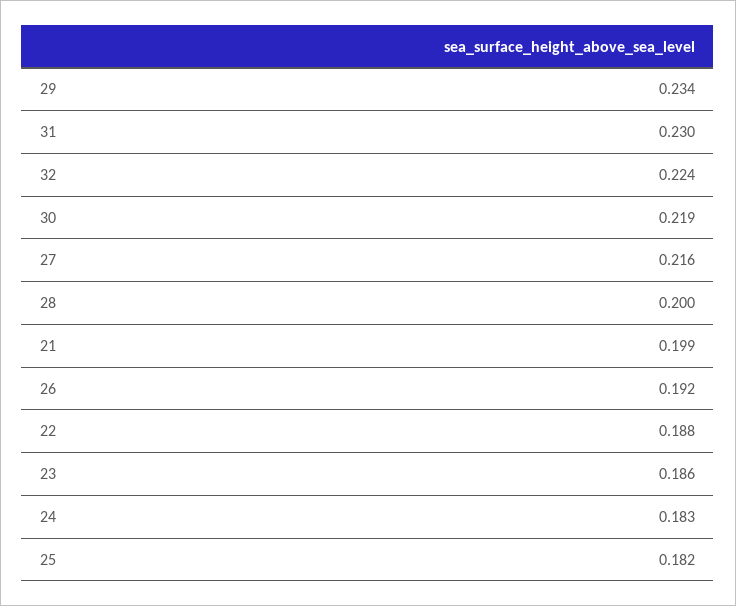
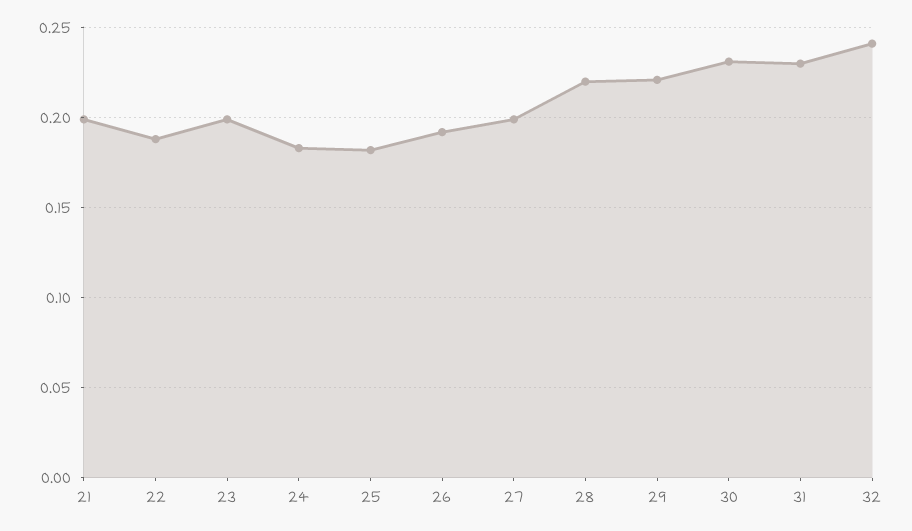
29: 0.234 -> 0.22
32: 0.224 -> 0.24
30: 0.219 -> 0.23
27: 0.216 -> 0.2
28: 0.2 -> 0.22
23: 0.186 -> 0.2

